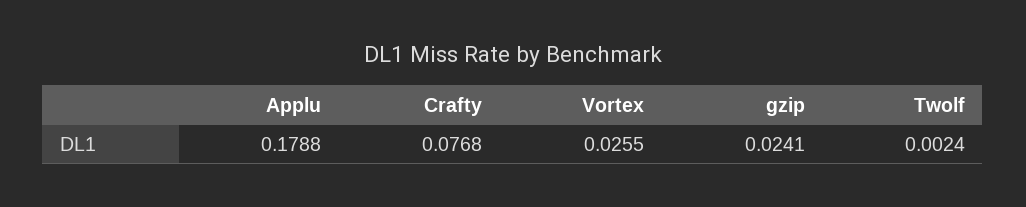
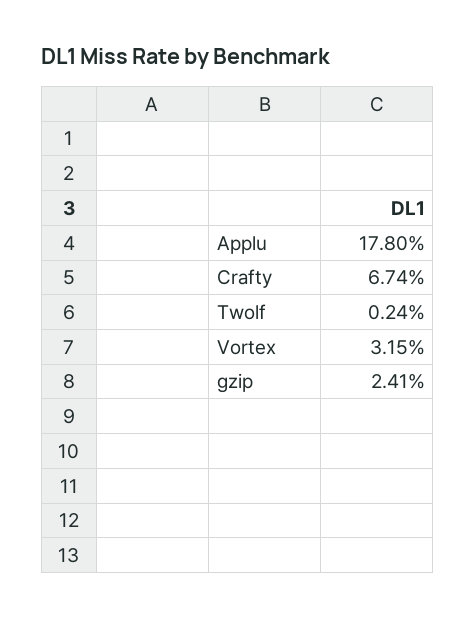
Applu: 0.1788 -> 0.178
Crafty: 0.0768 -> 0.0674
Vortex: 0.0255 -> 0.0315

